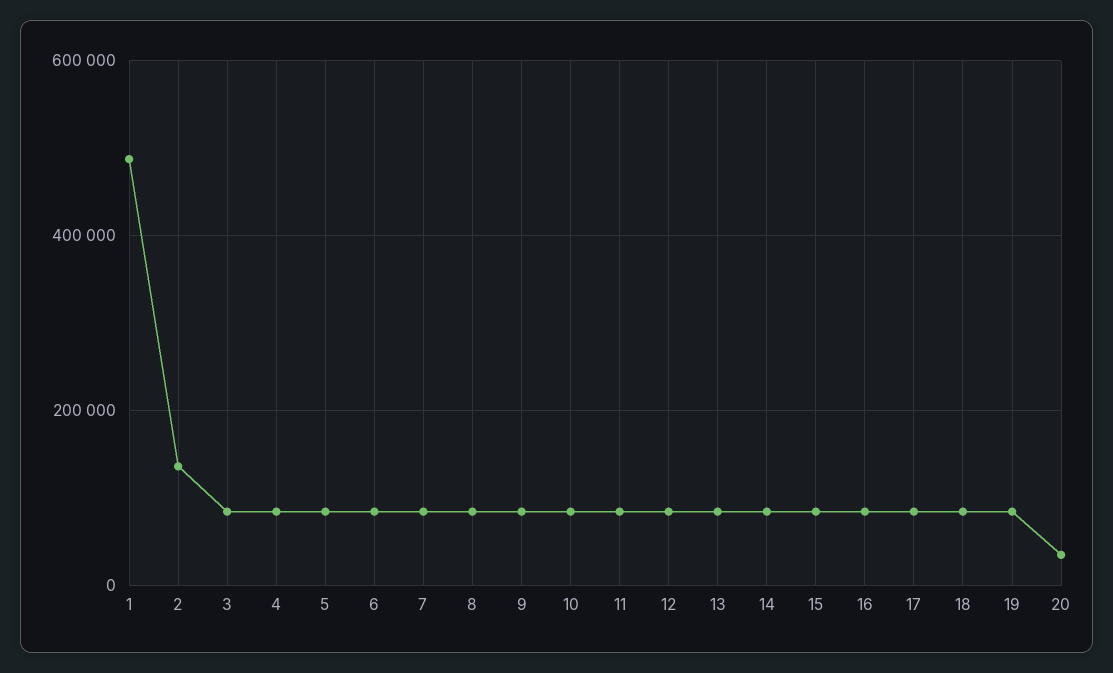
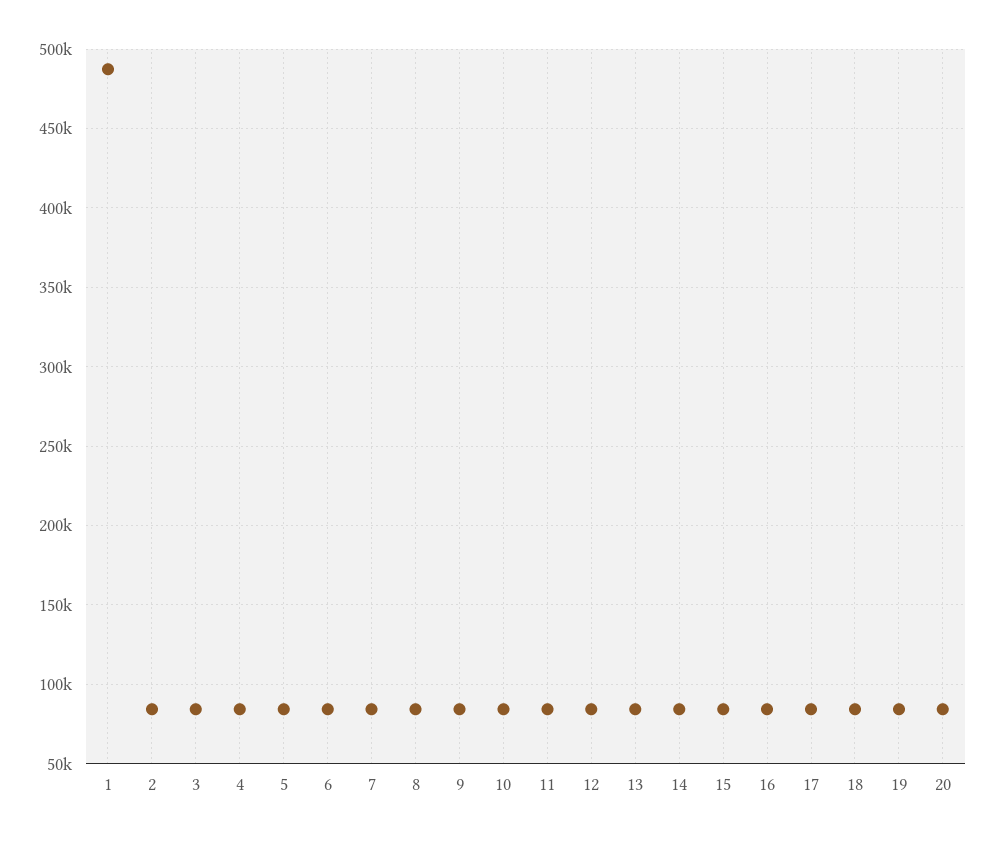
2: 140000 -> 85000
20: 40000 -> 85000

